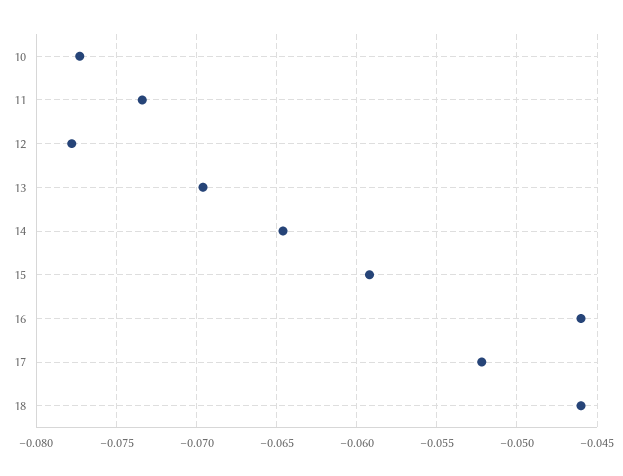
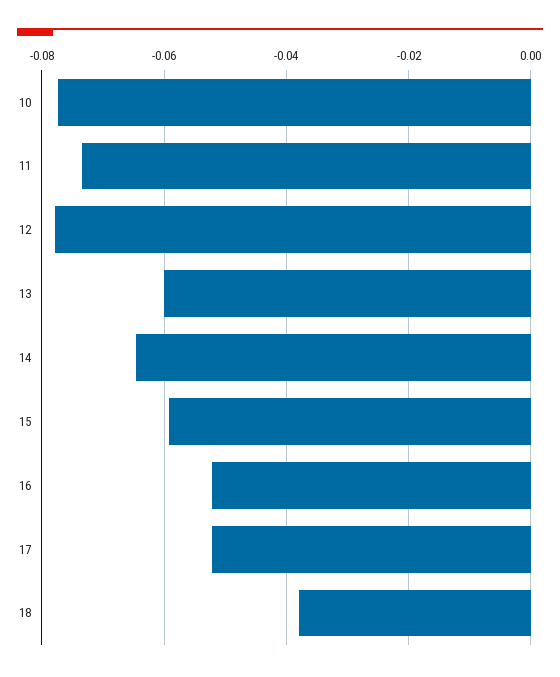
13: -0.0695 -> -0.06
16: -0.046 -> -0.052
18: -0.046 -> -0.038

